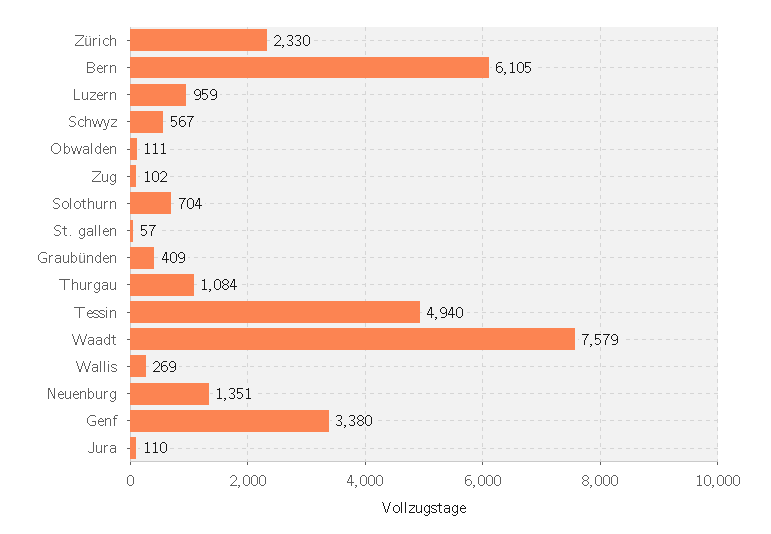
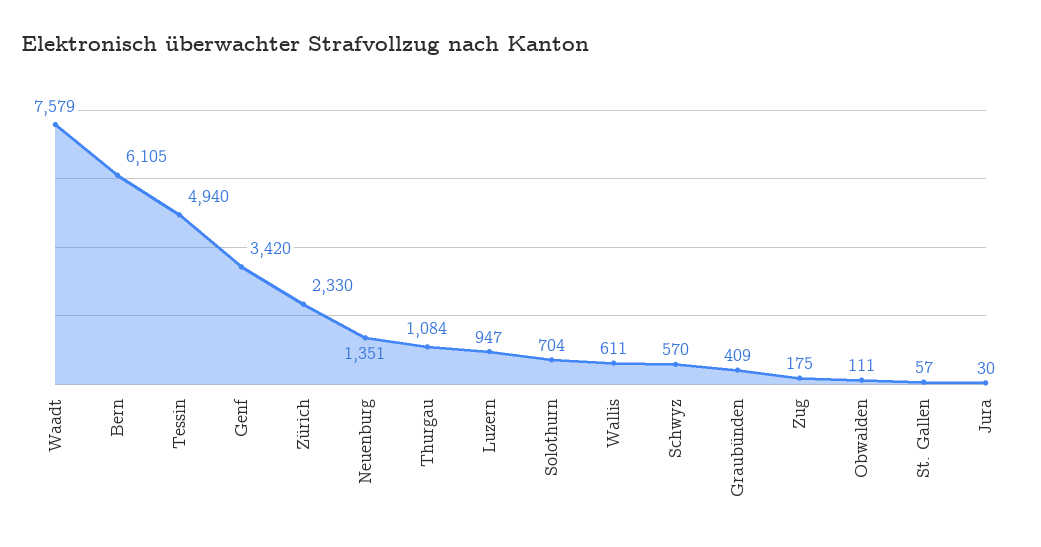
Luzern: 959 -> 947
Schwyz: 567 -> 570
Zug: 102 -> 175
Wallis: 269 -> 611
Genf: 3380 -> 3420
Jura: 110 -> 30

